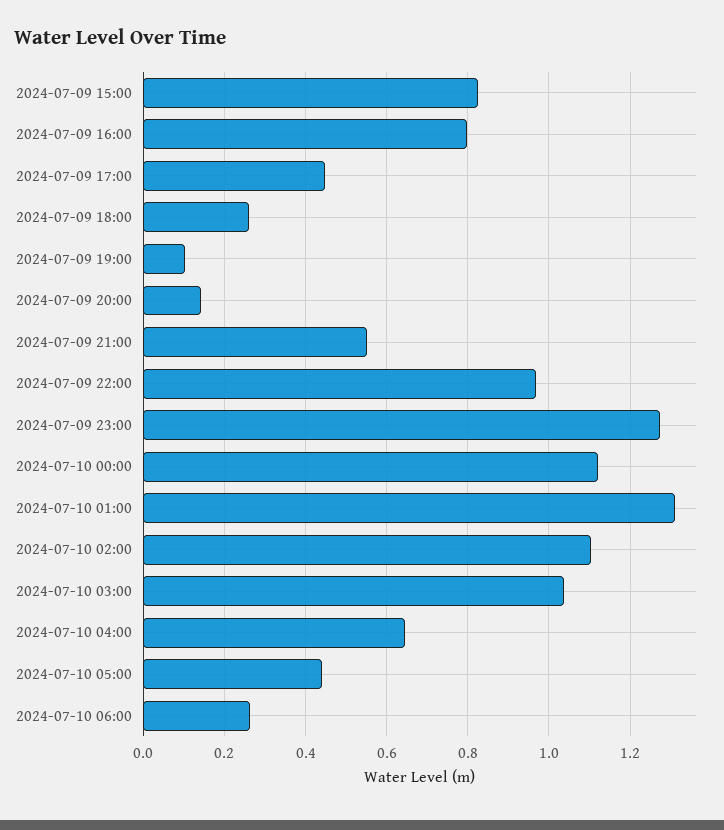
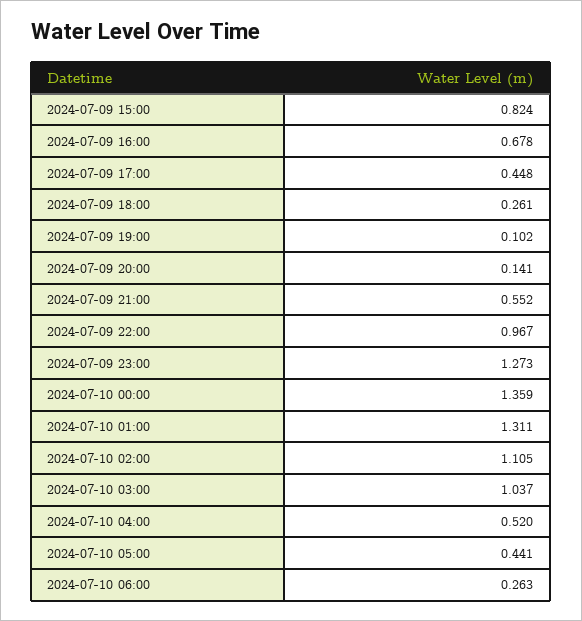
2024-07-09 16:00: 0.8 -> 0.678
2024-07-10 00:00: 1.12 -> 1.359
2024-07-10 04:00: 0.64 -> 0.52

